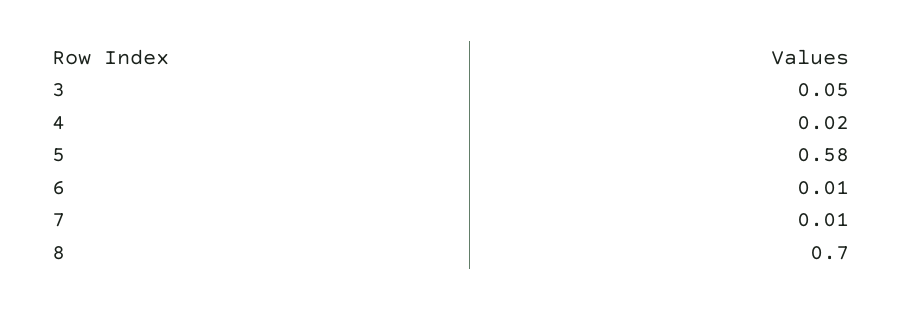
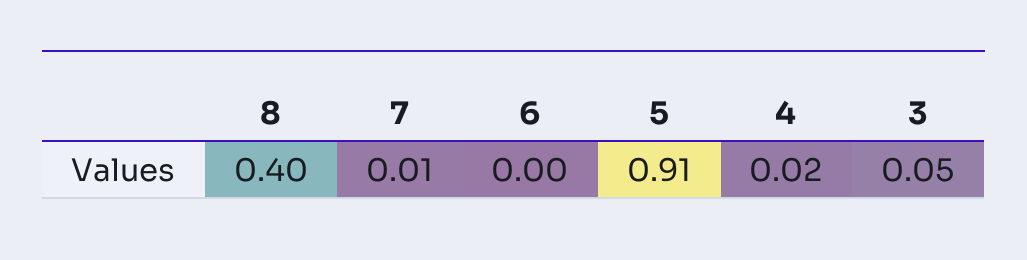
5: 0.58 -> 0.91
6: 0.01 -> 0
8: 0.7 -> 0.4

